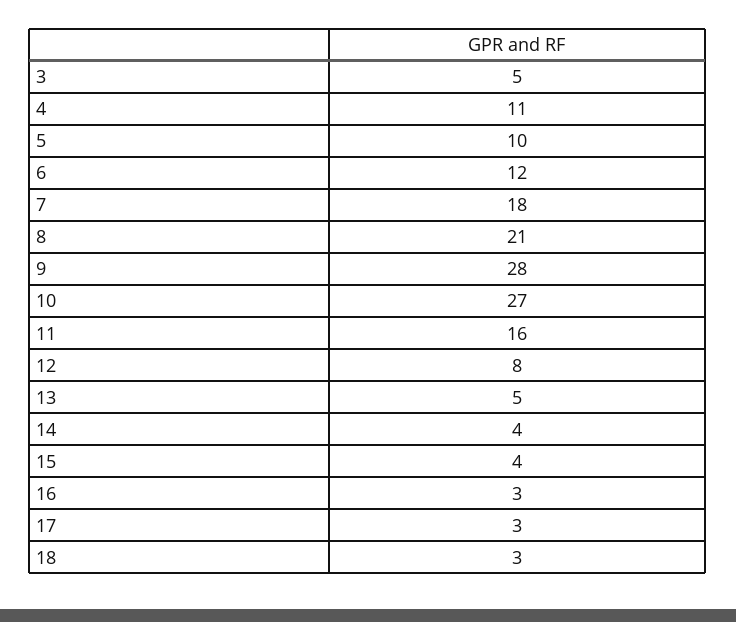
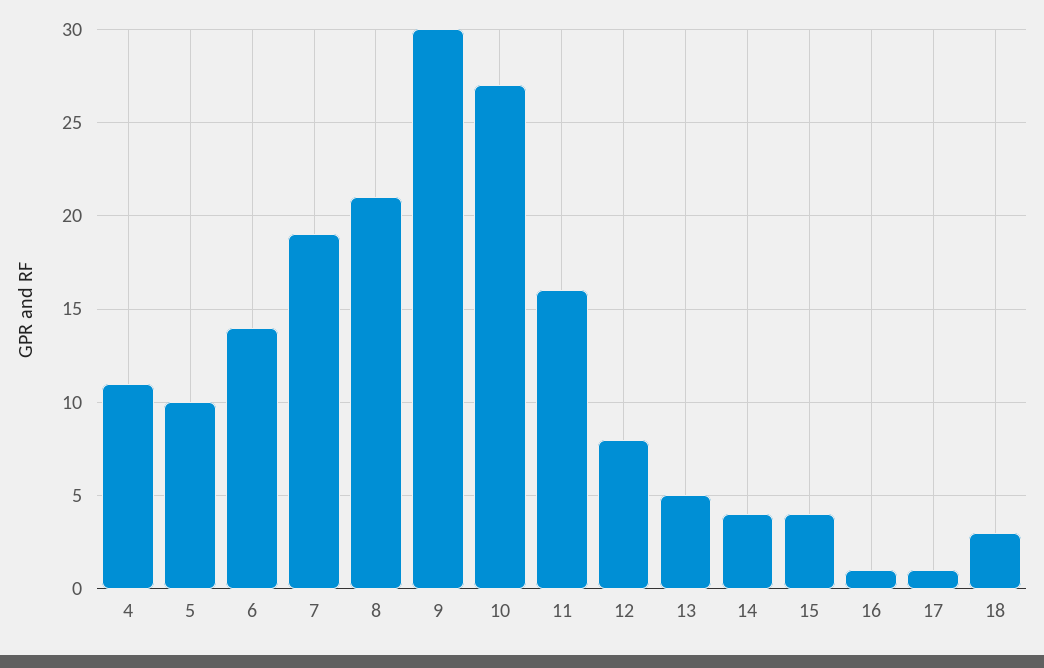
3: 5 -> none
6: 12 -> 14
7: 18 -> 19
9: 28 -> 30
16: 3 -> 1
17: 3 -> 1

